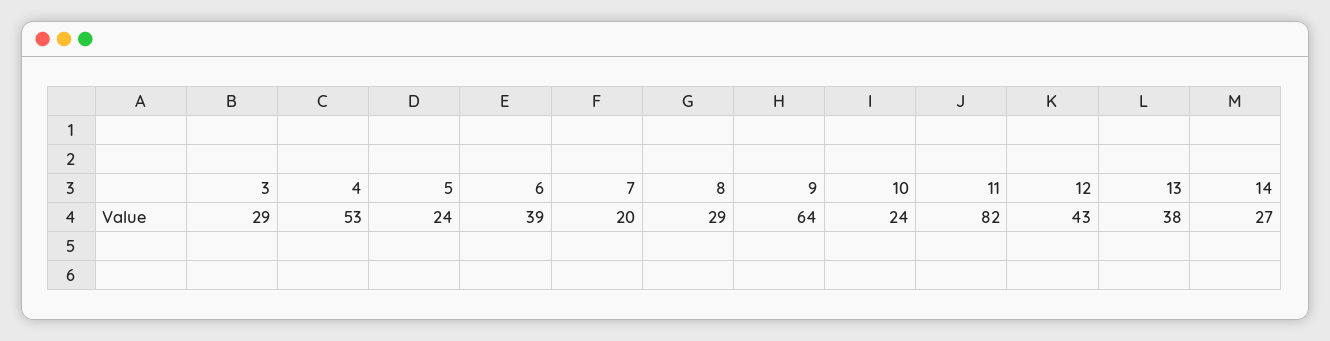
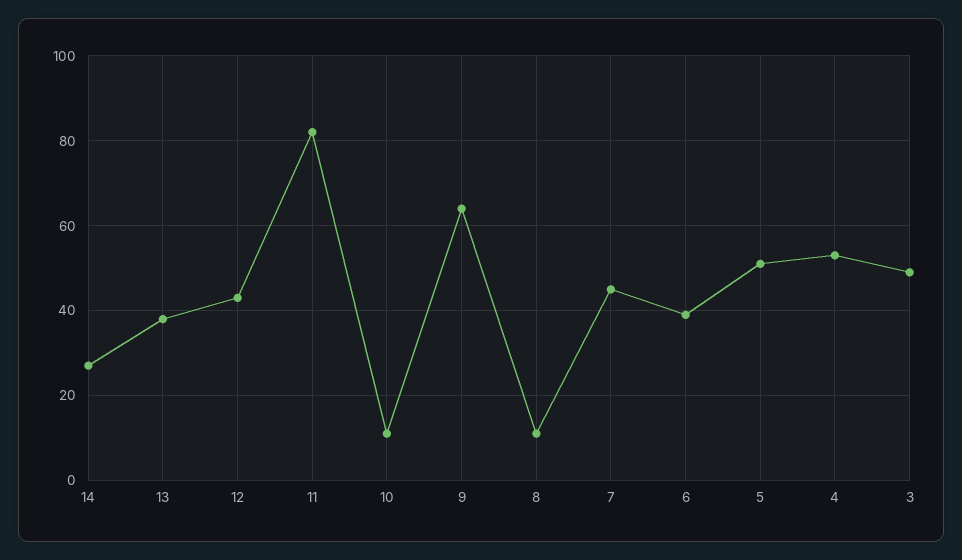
3: 29 -> 50
5: 24 -> 50
7: 20 -> 45
8: 29 -> 10
10: 24 -> 10

